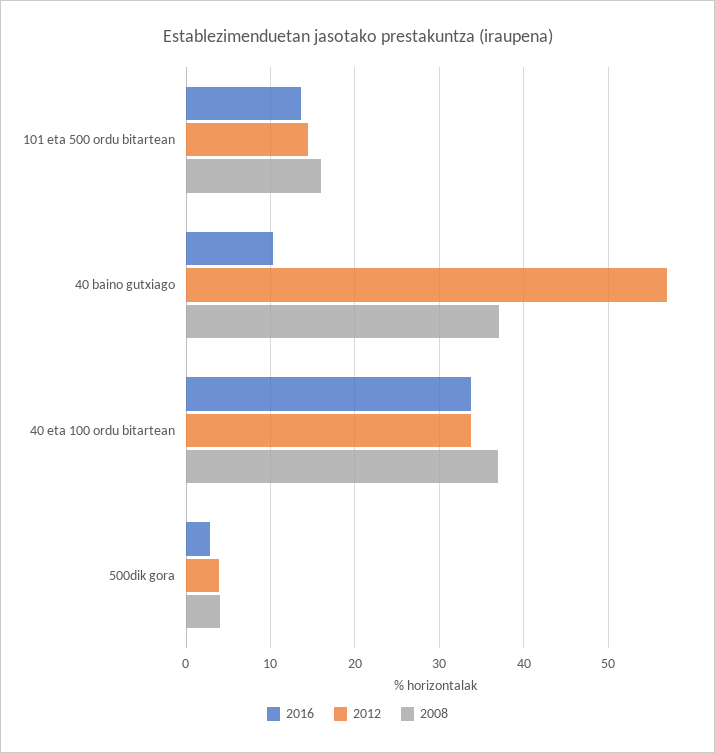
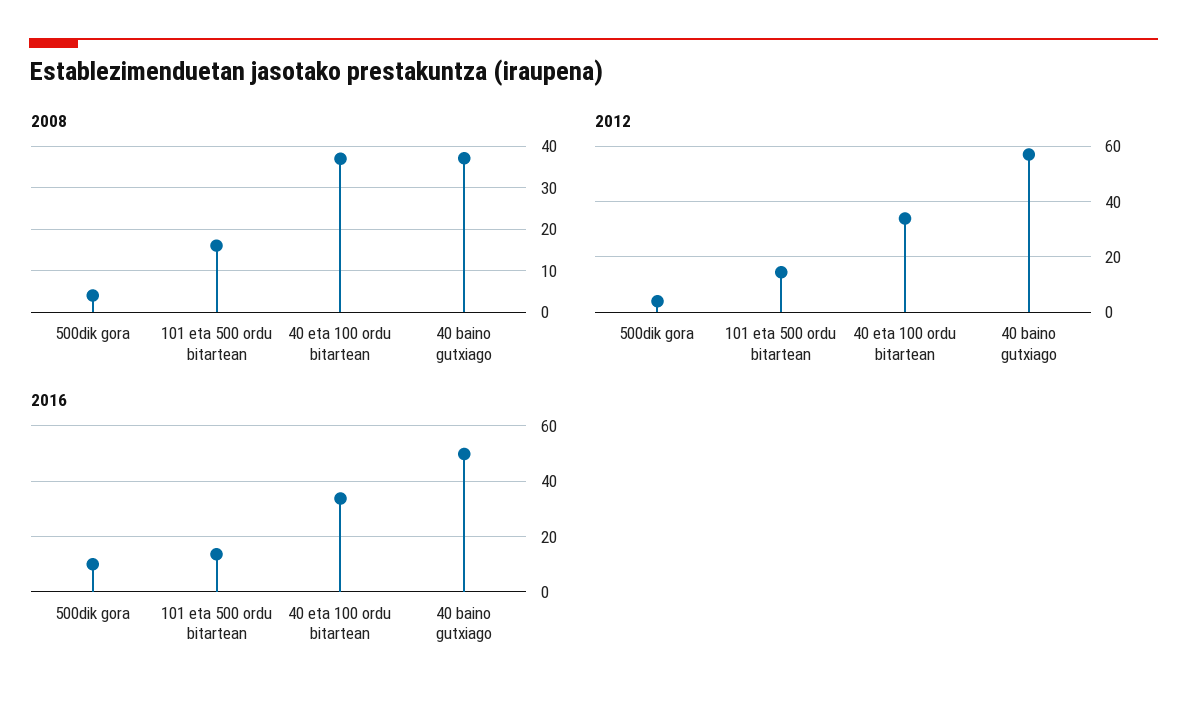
2016, 40 baino gutxiago: 10 -> 50
2016, 500dik gora: 3 -> 10

